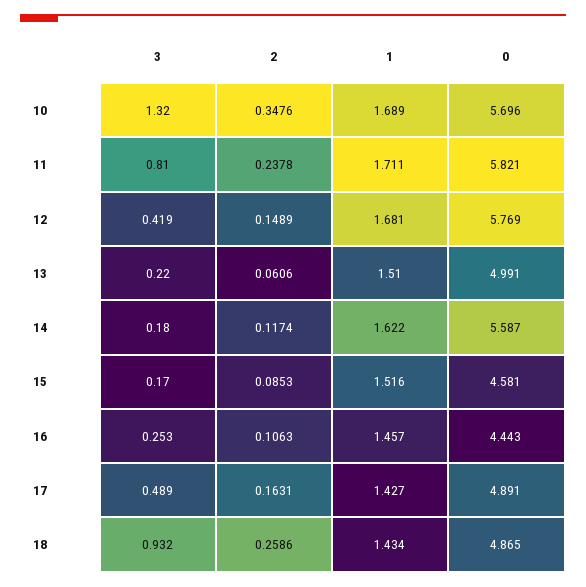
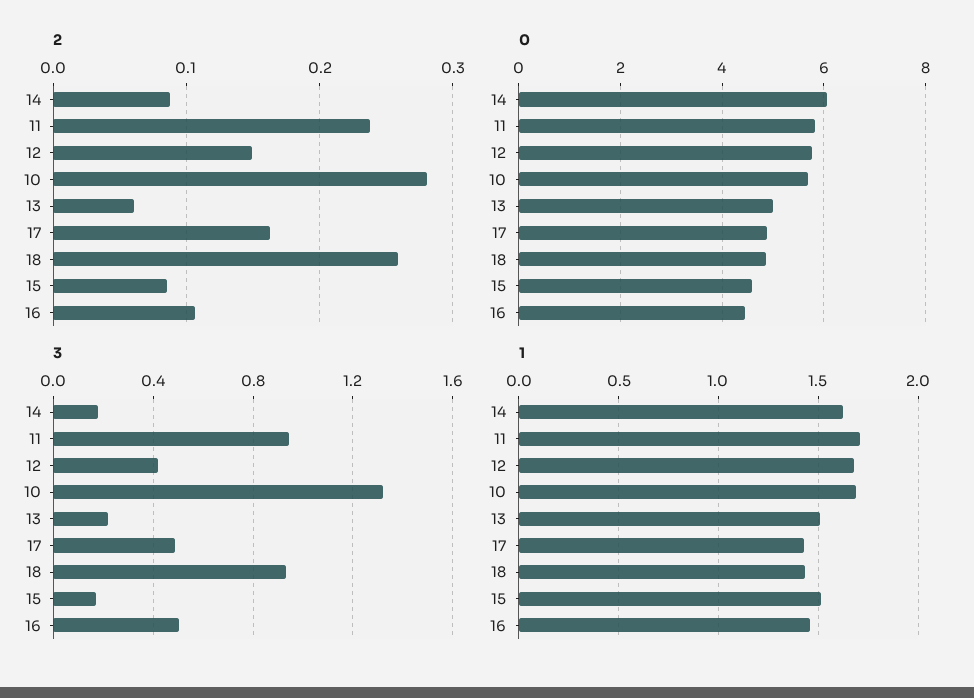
2, 10: 0.3476 -> 0.28
3, 11: 0.81 -> 0.95
2, 14: 0.1174 -> 0.09
0, 14: 5.587 -> 6
3, 16: 0.253 -> 0.5

